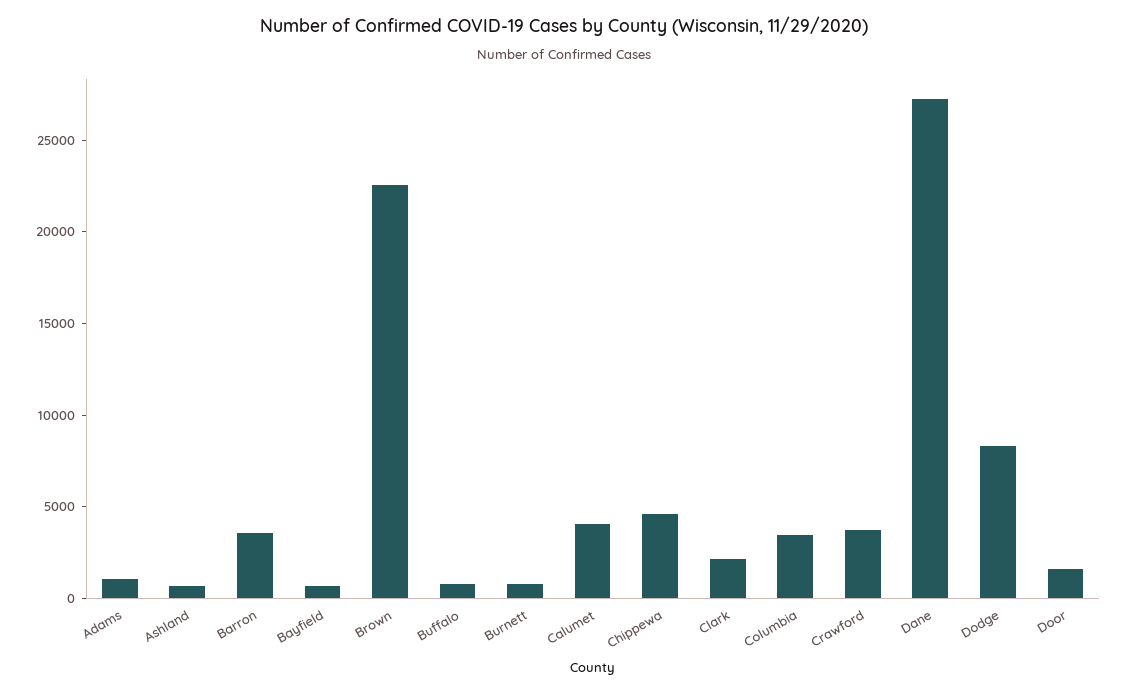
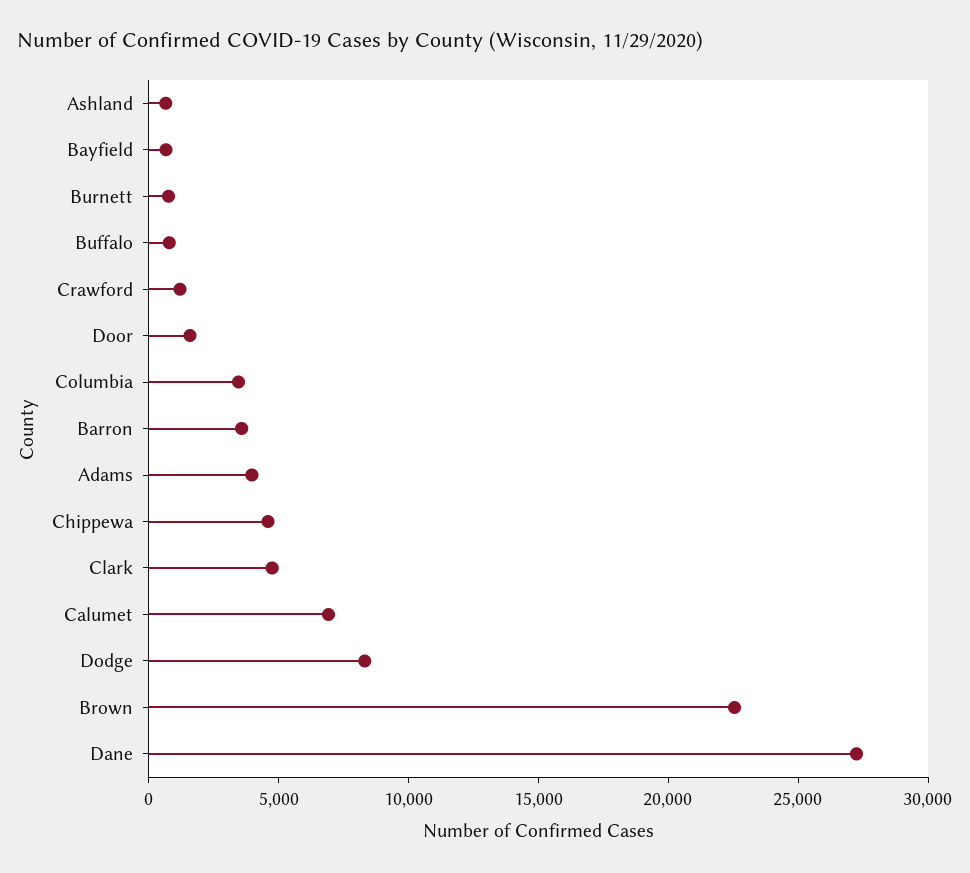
Adams: 1000 -> 4000
Calumet: 4000 -> 7000
Clark: 2000 -> 5000
Crawford: 4000 -> 1000

